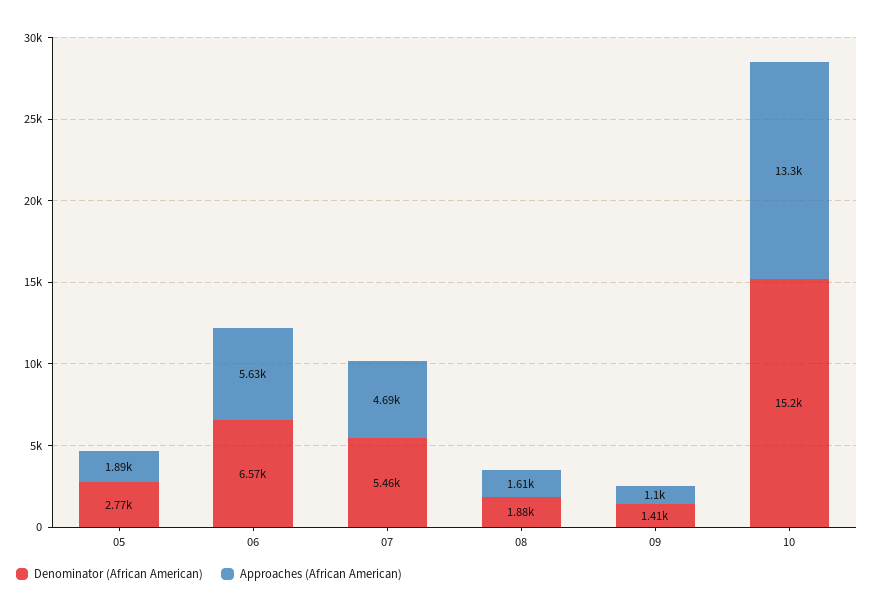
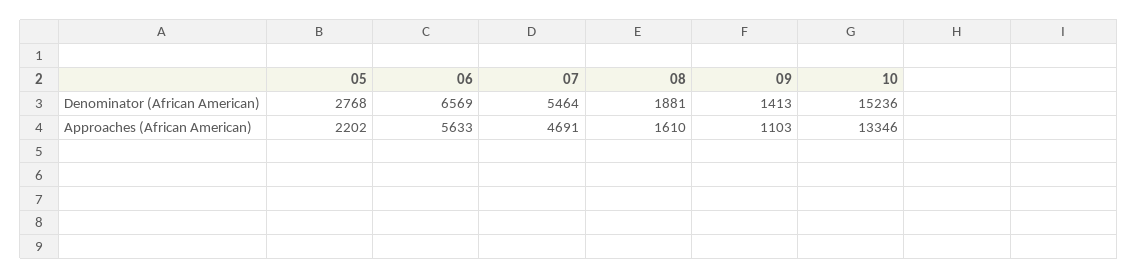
Approaches (African American), 05: 1890 -> 2202

